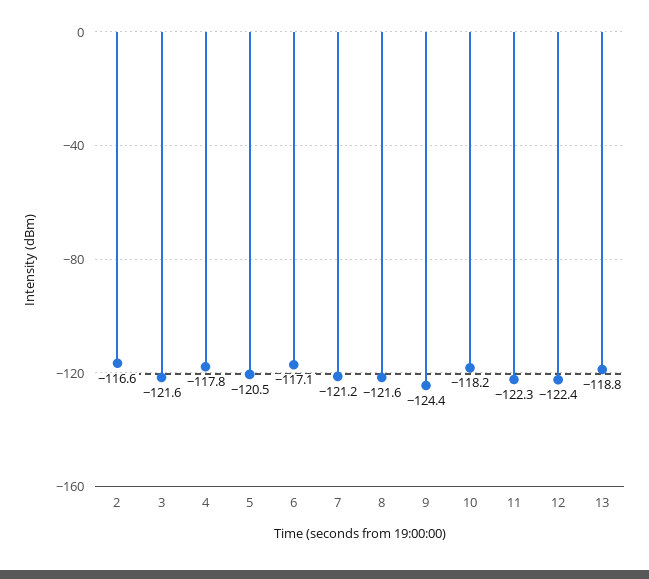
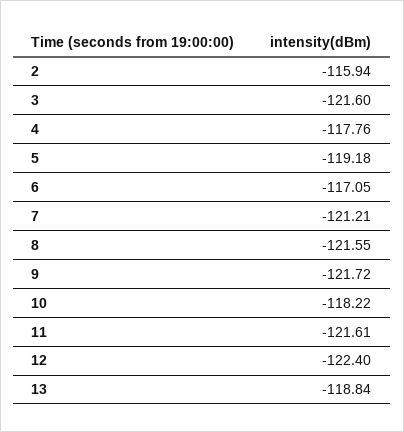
2: -116.6 -> -115.94
5: -120.5 -> -119.18
9: -124.4 -> -121.72
11: -122.3 -> -121.61

